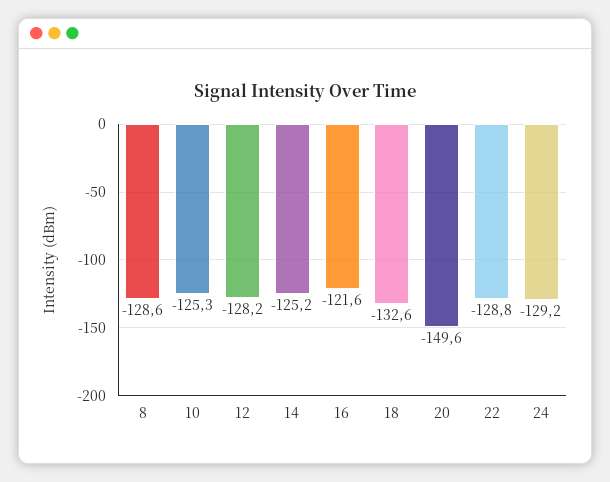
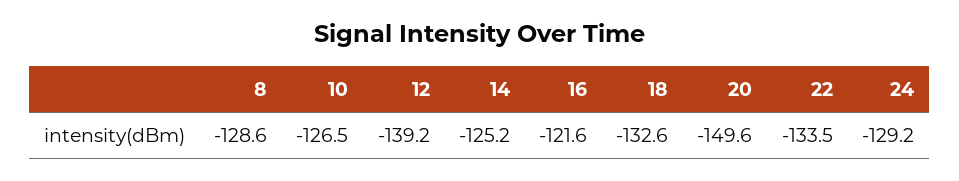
10: -125.3 -> -126.5
12: -128.2 -> -139.2
22: -128.8 -> -133.5

